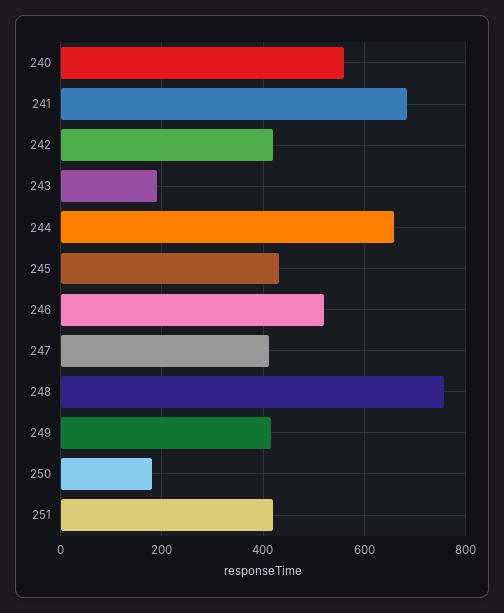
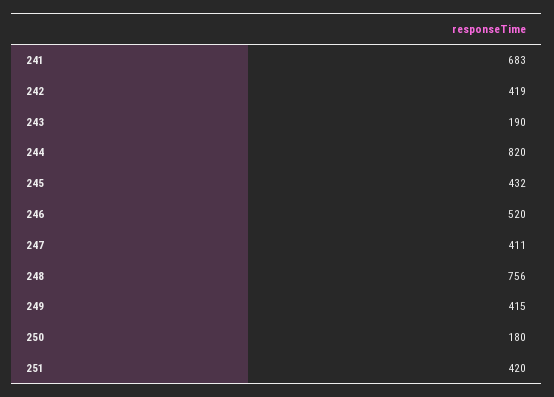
240: 560 -> none
244: 660 -> 820

